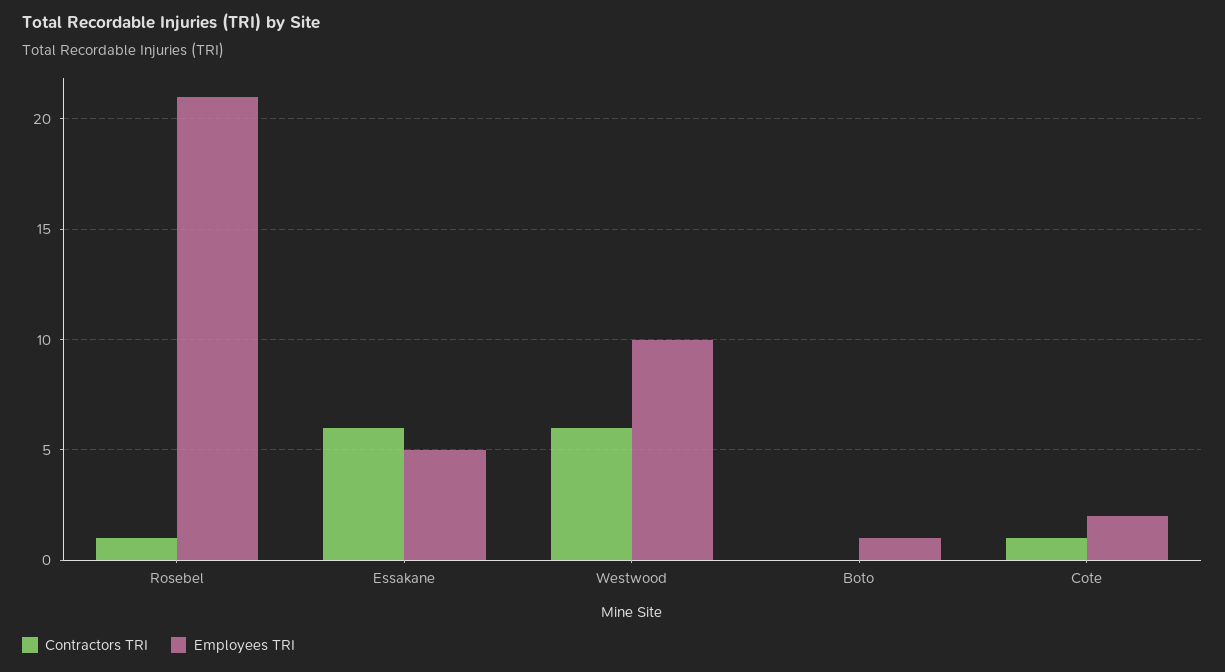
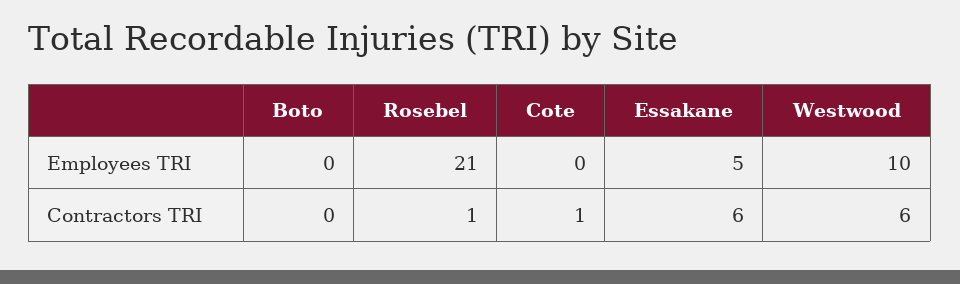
Employees TRI, Boto: 1 -> 0
Employees TRI, Cote: 2 -> 0

